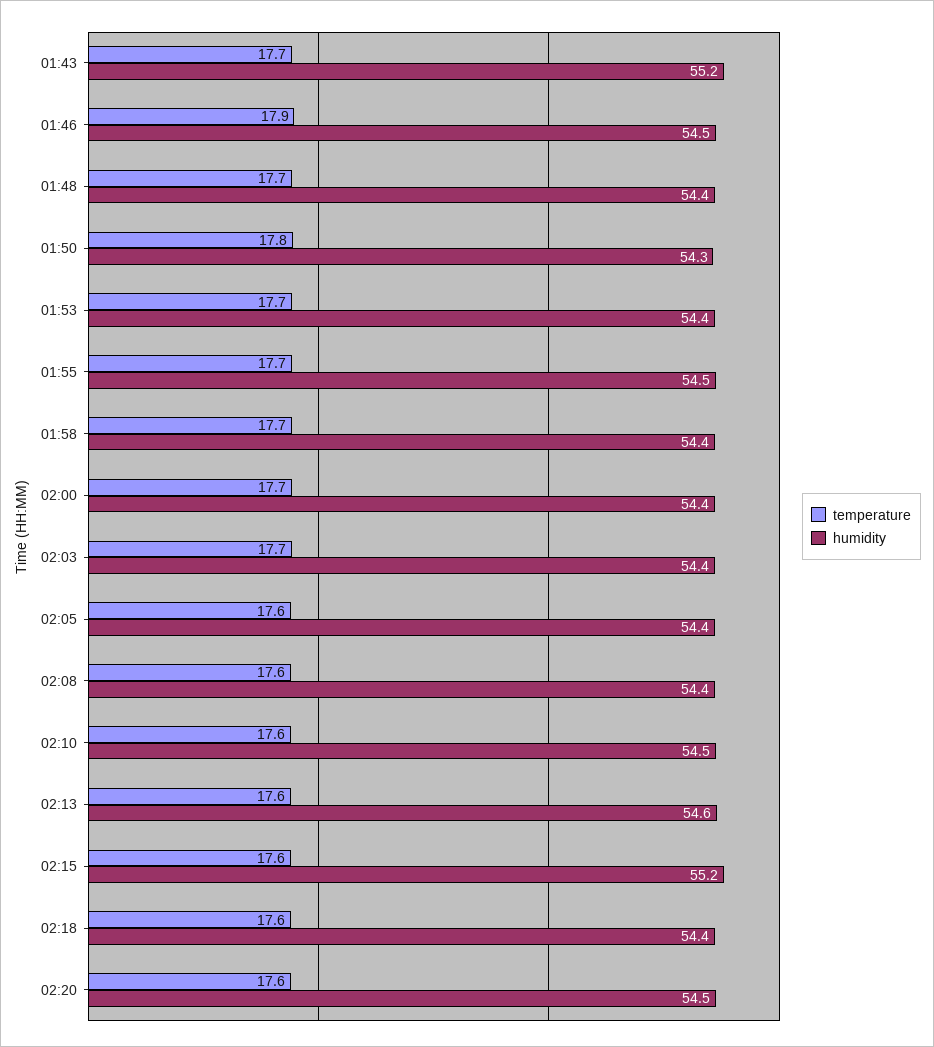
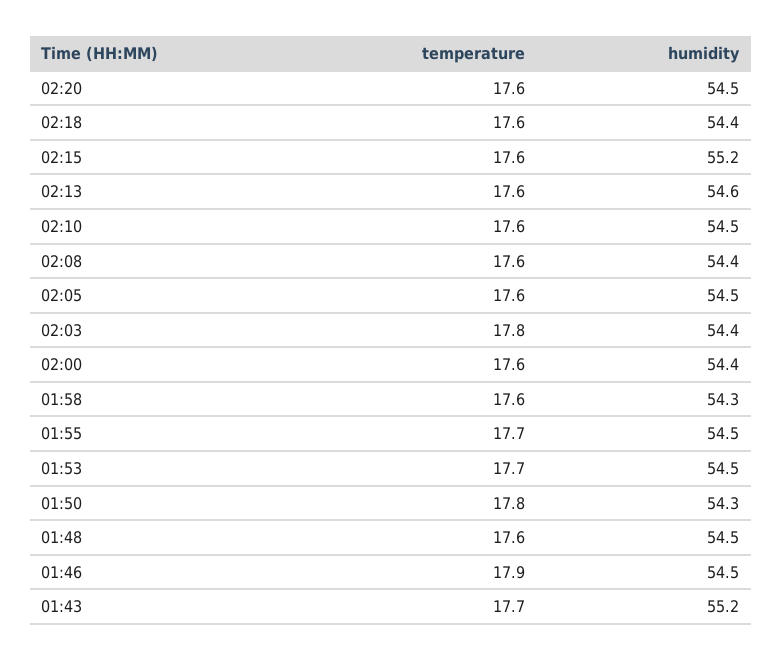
temperature, 01:48: 17.7 -> 17.6
humidity, 01:48: 54.4 -> 54.5
humidity, 01:53: 54.4 -> 54.5
temperature, 01:58: 17.7 -> 17.6
humidity, 01:58: 54.4 -> 54.3
temperature, 02:00: 17.7 -> 17.6
temperature, 02:03: 17.7 -> 17.8
humidity, 02:05: 54.4 -> 54.5

